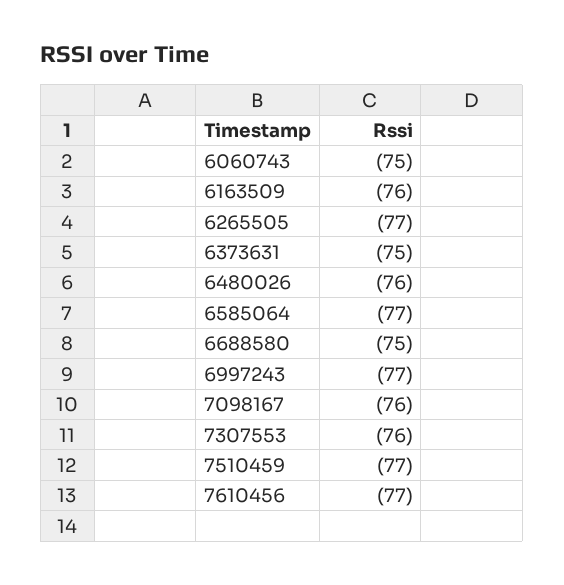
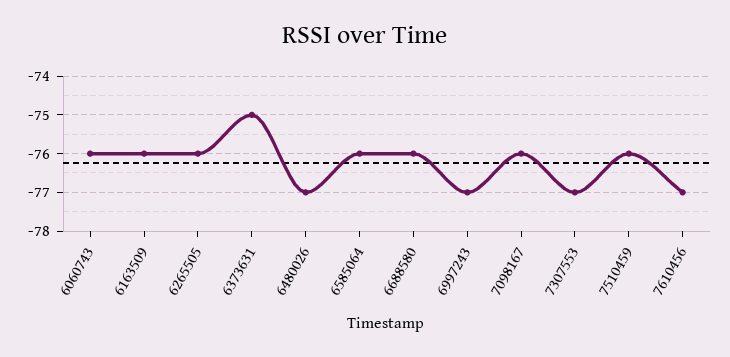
6060743: -75 -> -76
6265505: -77 -> -76
6480026: -76 -> -77
6585064: -77 -> -76
6688580: -75 -> -76
7307553: -76 -> -77
7510459: -77 -> -76

